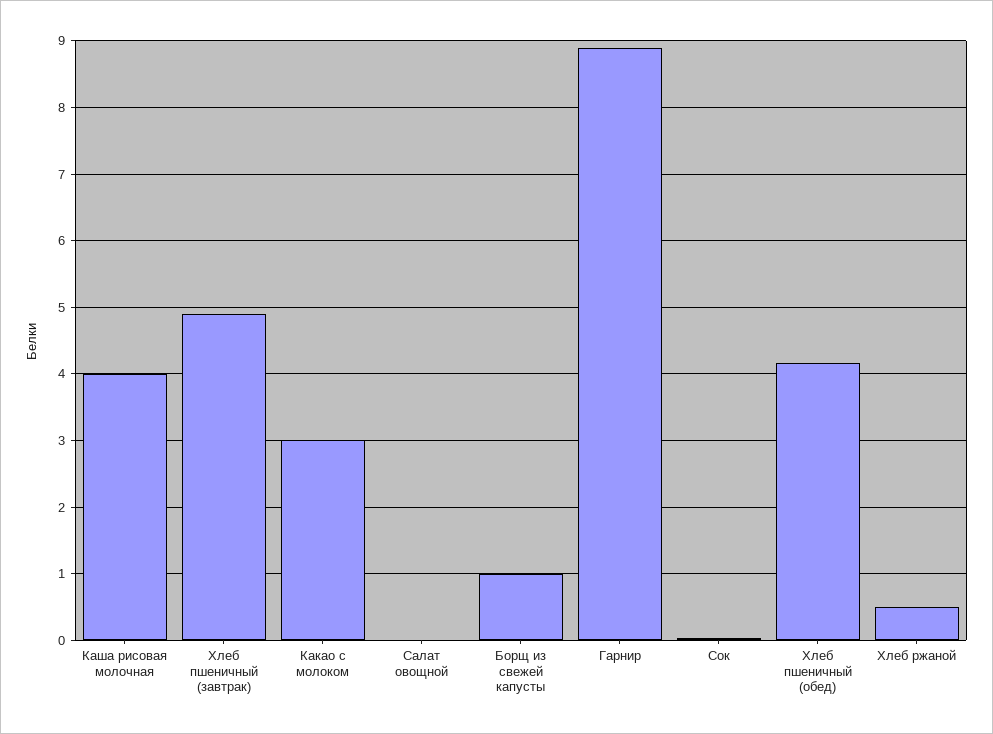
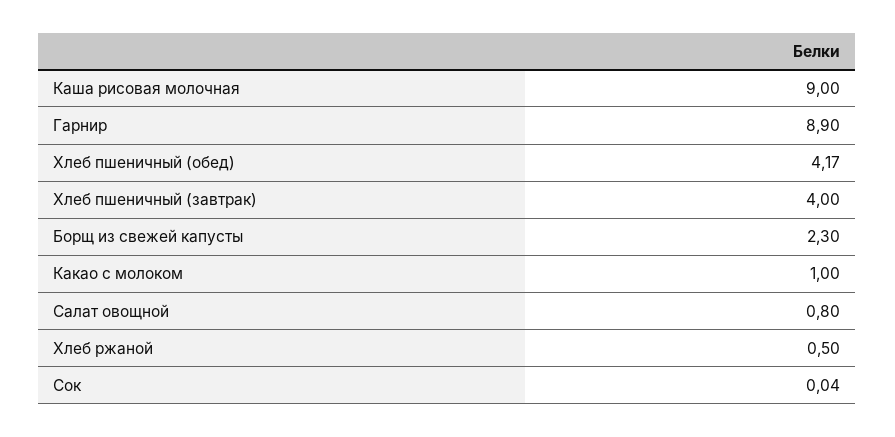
Каша рисовая молочная: 4 -> 9
Хлеб пшеничный (завтрак): 4.9 -> 4
Какао с молоком: 3 -> 1
Салат овощной: 0 -> 0.8
Борщ из свежей капусты: 1 -> 2.3

